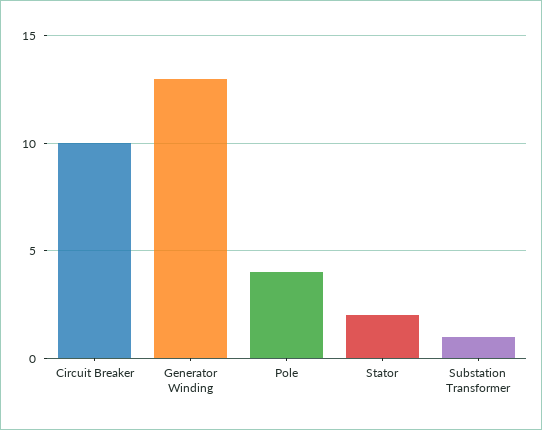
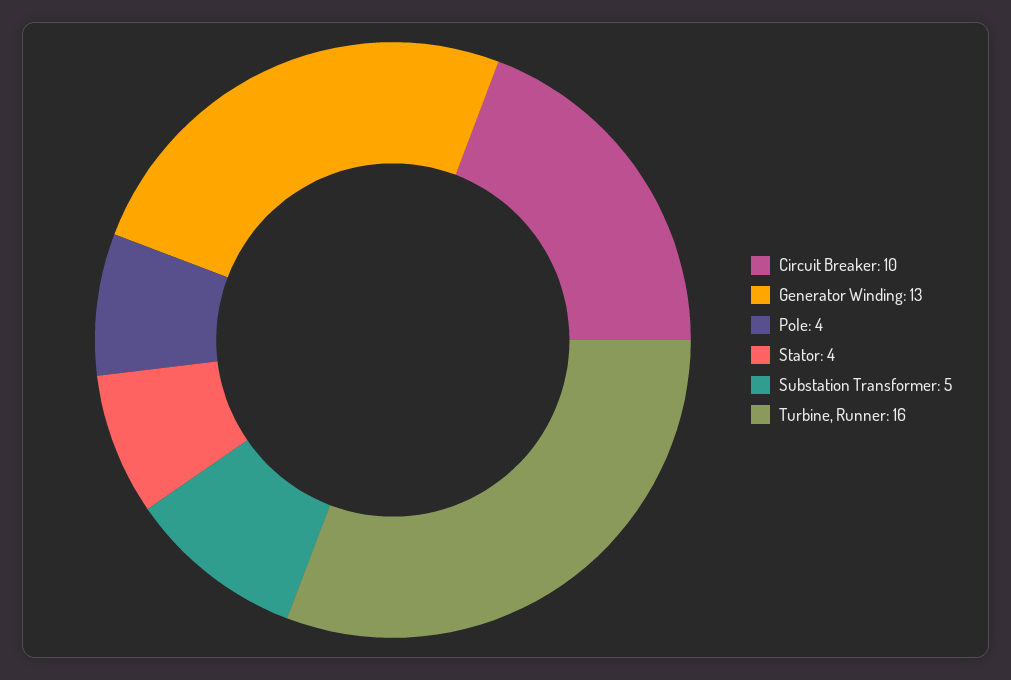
Stator: 2 -> 4
Substation Transformer: 1 -> 5
Turbine, Runner: none -> 16

